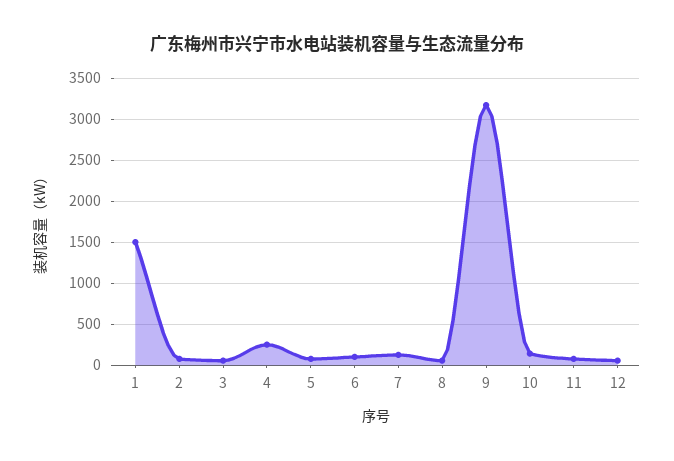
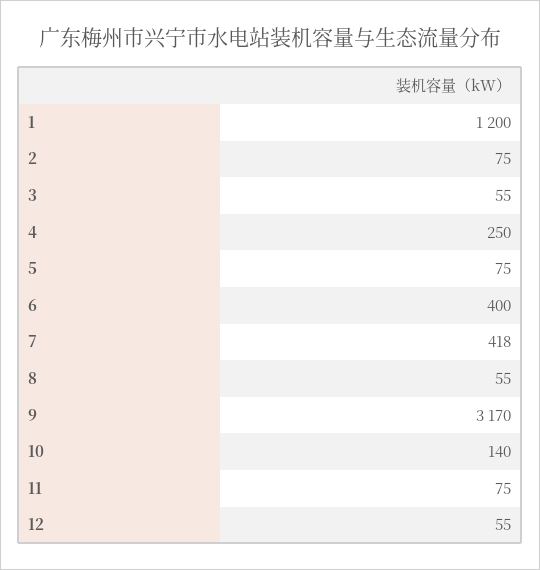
1: 1500 -> 1200
6: 100 -> 400
7: 100 -> 418

